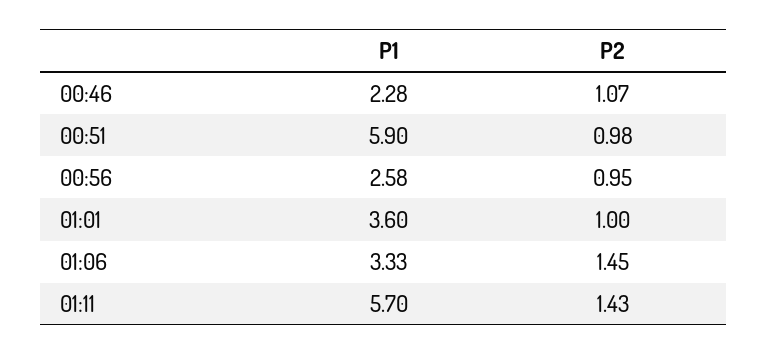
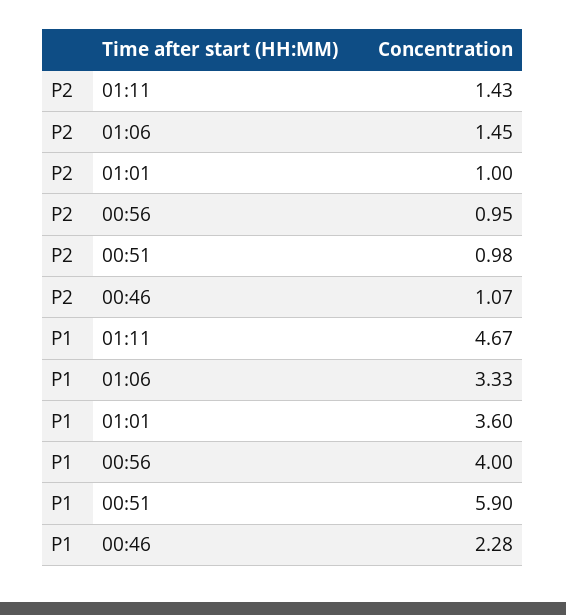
P1, 00:56: 2.58 -> 4
P1, 01:11: 5.7 -> 4.67

